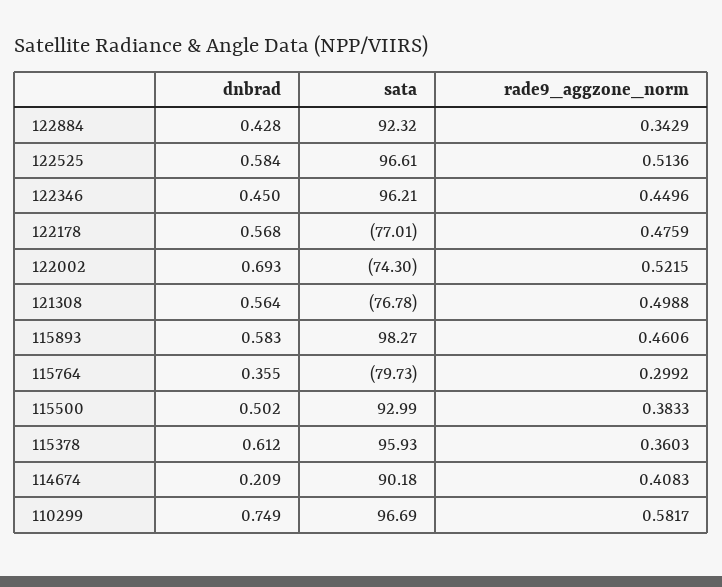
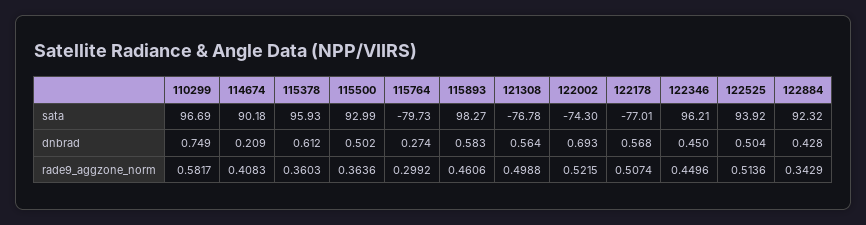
dnbrad, 122525: 0.584 -> 0.504
sata, 122525: 96.61 -> 93.92
rade9_aggzone_norm, 122178: 0.4759 -> 0.5074
dnbrad, 115764: 0.355 -> 0.274
rade9_aggzone_norm, 115500: 0.3833 -> 0.3636

